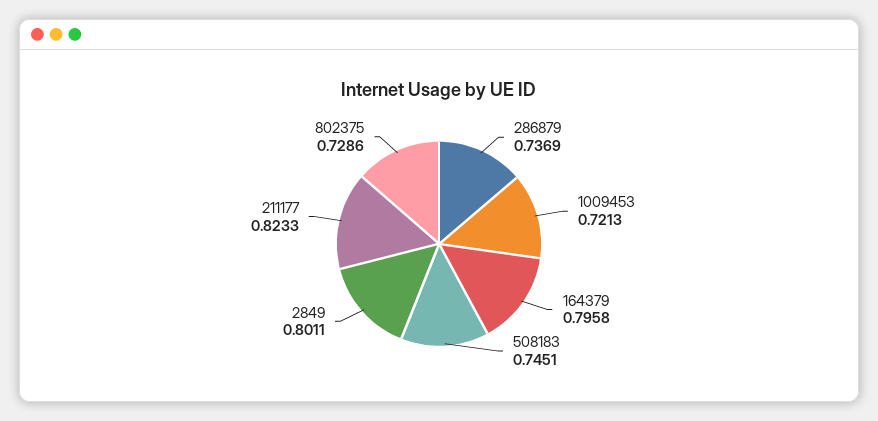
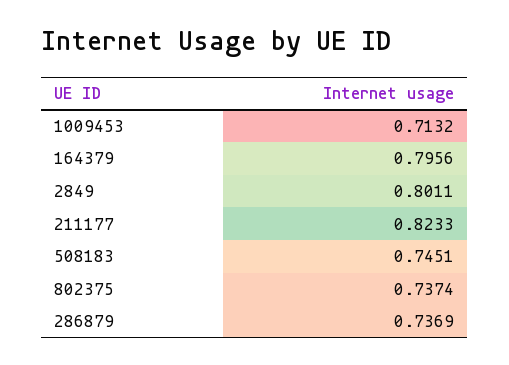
1009453: 0.7213 -> 0.7132
164379: 0.7958 -> 0.7956
802375: 0.7286 -> 0.7374

